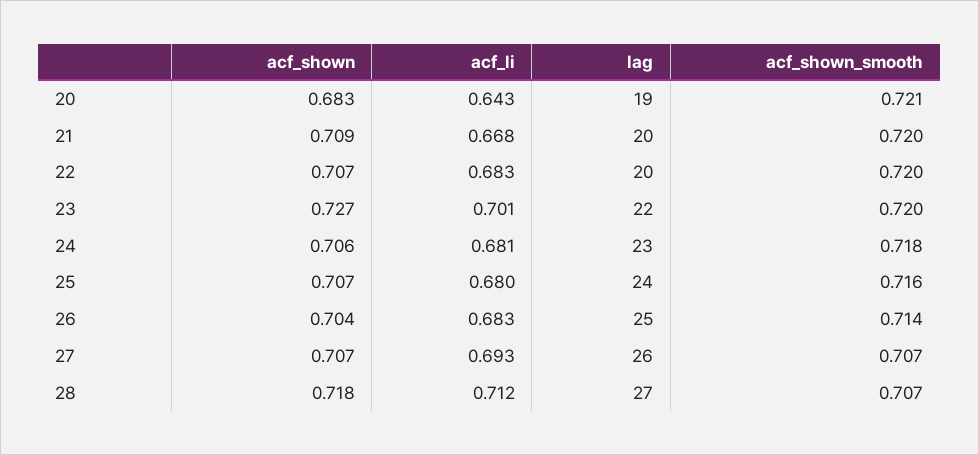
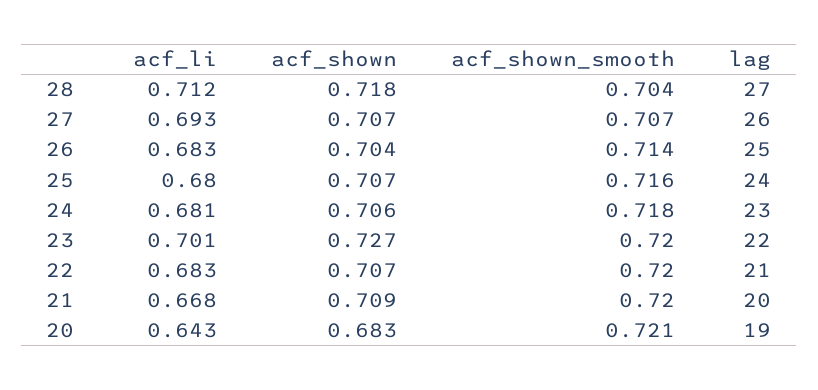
lag, 22: 20 -> 21
acf_shown_smooth, 28: 0.707 -> 0.704

